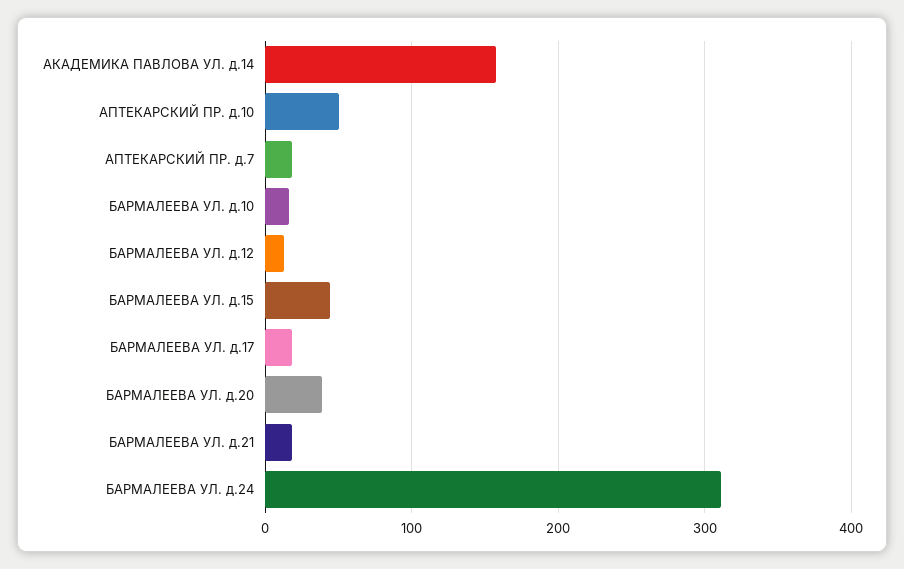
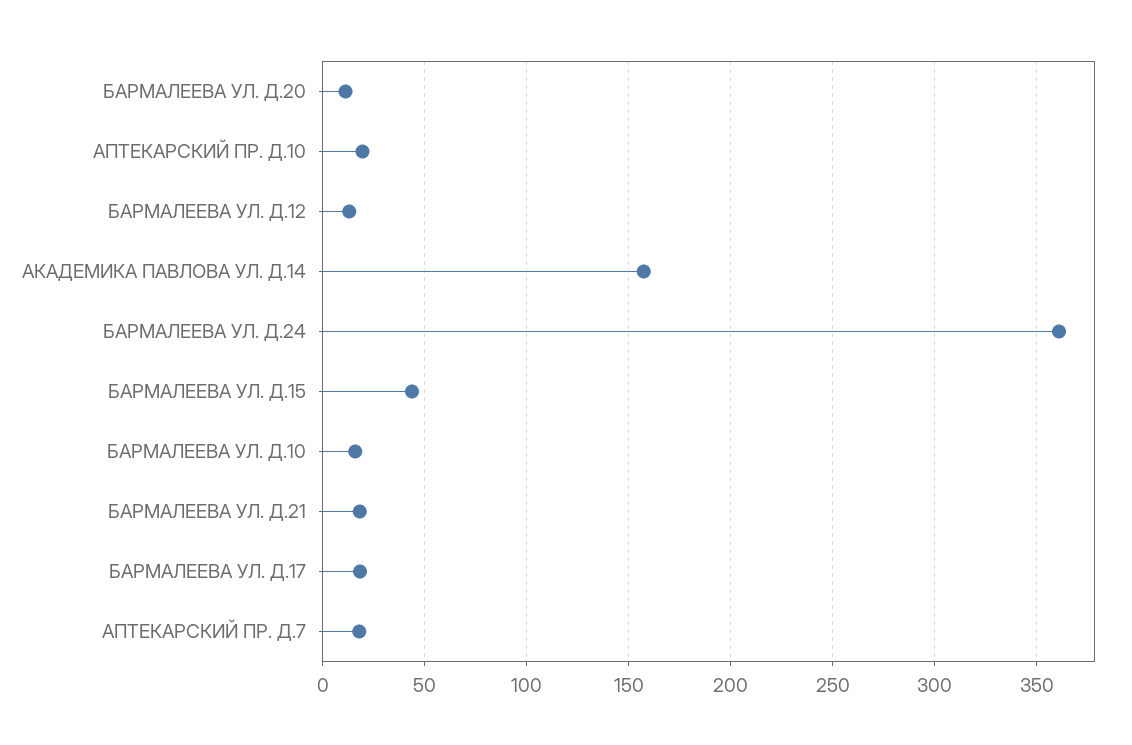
АПТЕКАРСКИЙ ПР. д.10: 50 -> 20
БАРМАЛЕЕВА УЛ. д.20: 40 -> 10
БАРМАЛЕЕВА УЛ. д.24: 310 -> 360

